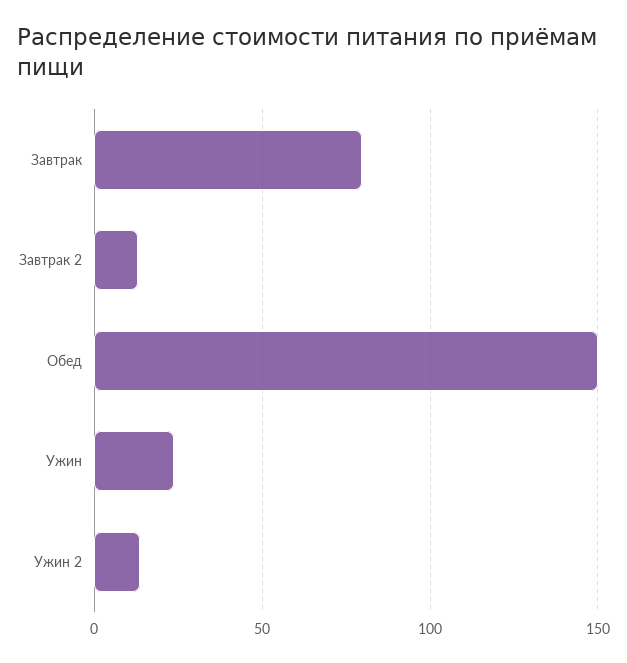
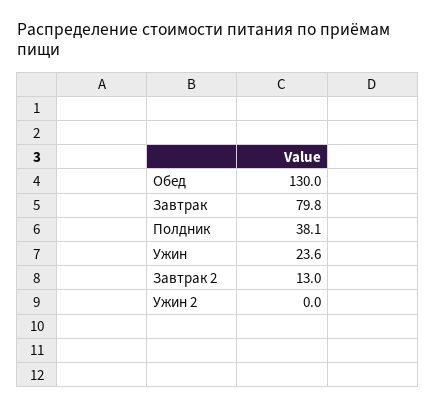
Обед: 150 -> 130
Ужин 2: 15 -> 0
Полдник: none -> 38.1

